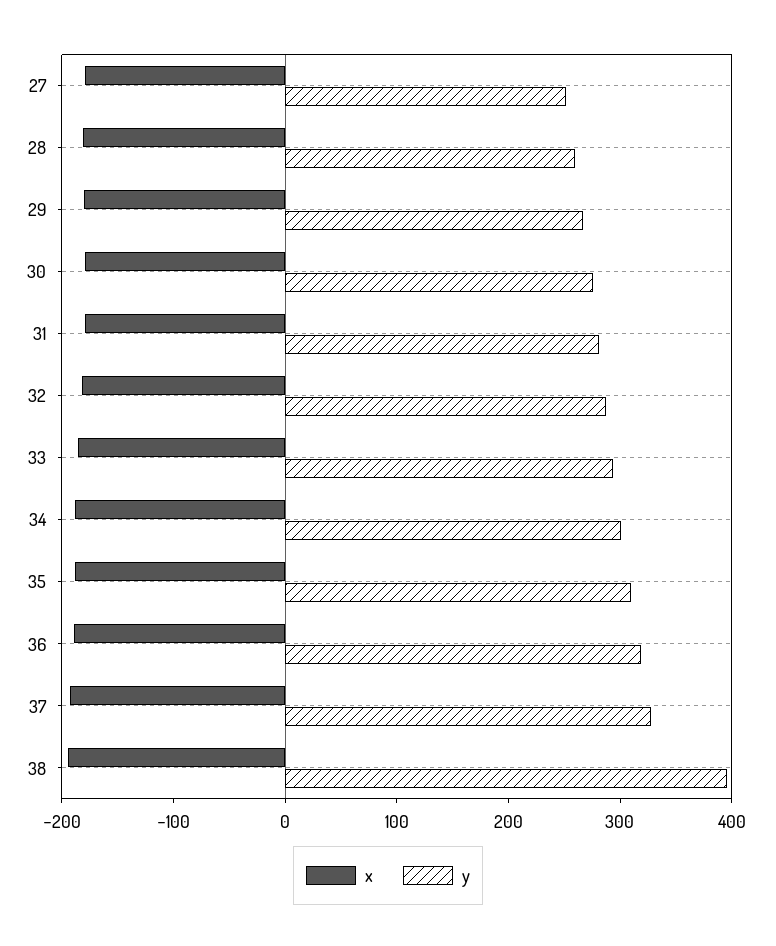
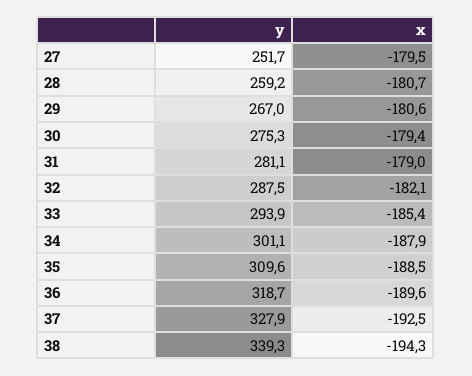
y, 38: 400 -> 339.3

